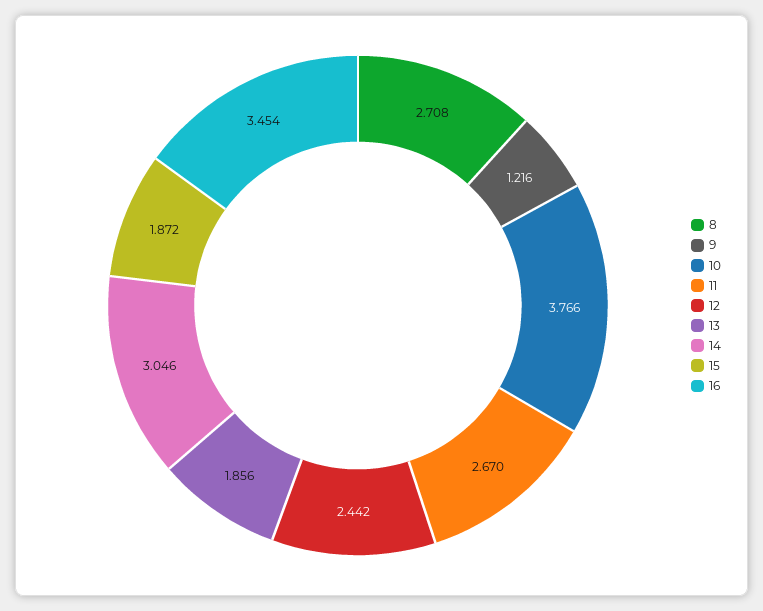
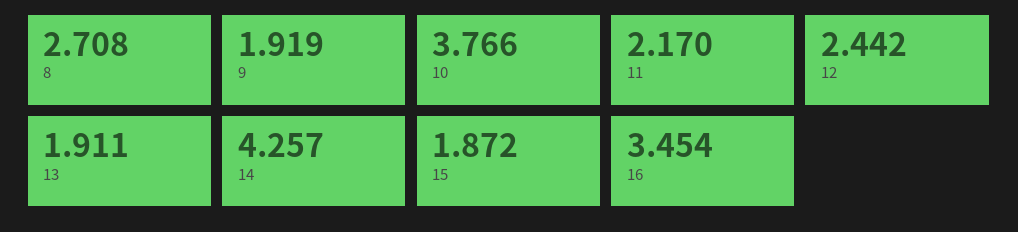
9: 1.216 -> 1.919
11: 2.67 -> 2.17
13: 1.856 -> 1.911
14: 3.046 -> 4.257

